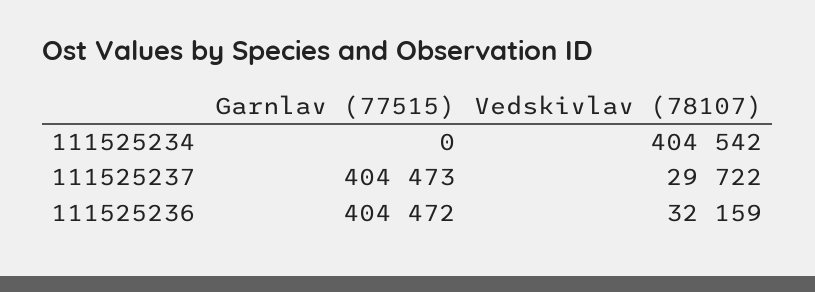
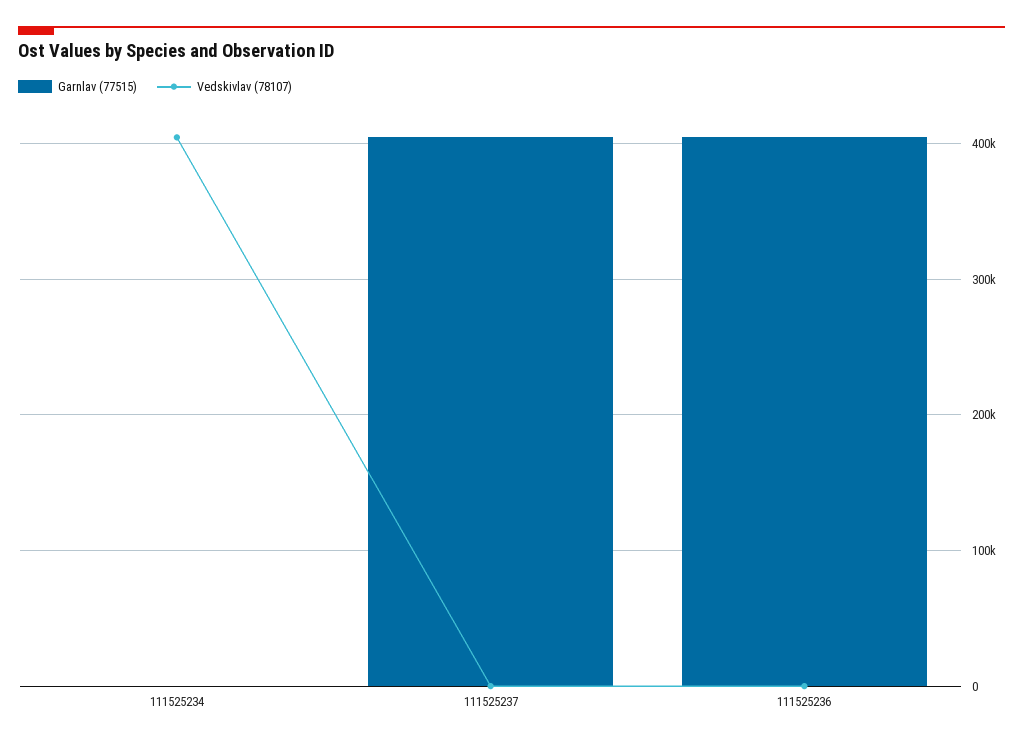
Vedskivlav (78107), 111525237: 29722 -> 0
Vedskivlav (78107), 111525236: 32159 -> 0

